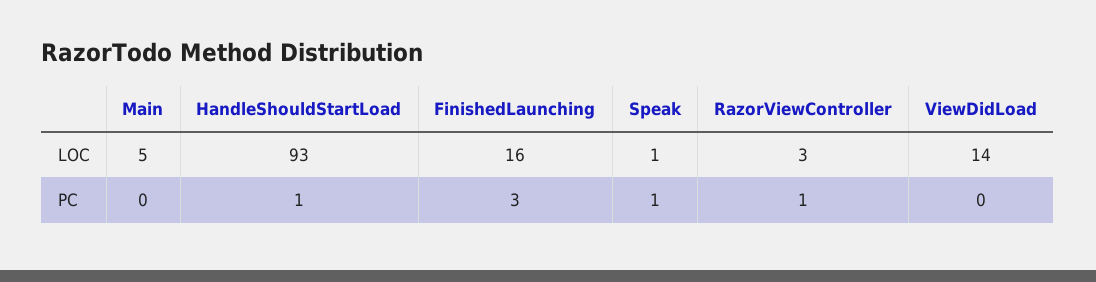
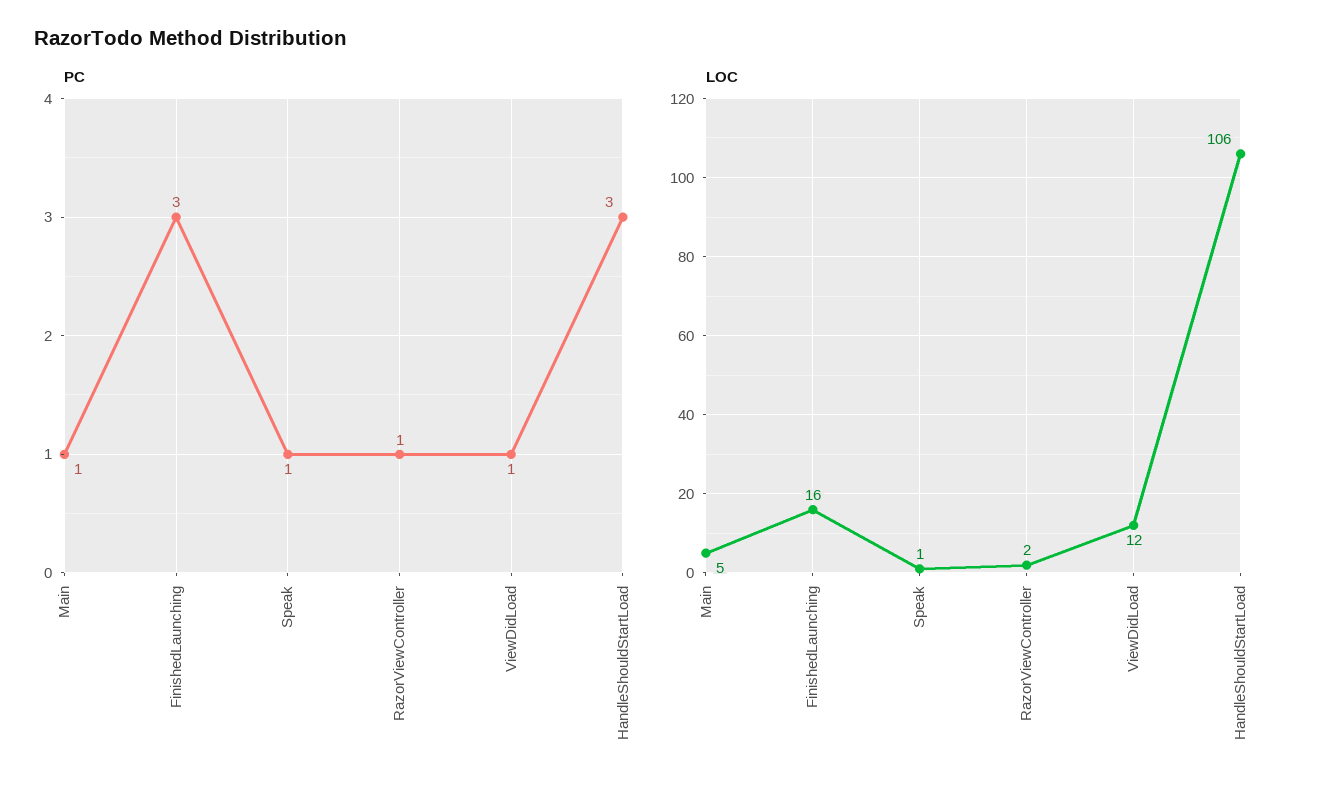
LOC, HandleShouldStartLoad: 93 -> 106
LOC, RazorViewController: 3 -> 2
LOC, ViewDidLoad: 14 -> 12
PC, Main: 0 -> 1
PC, HandleShouldStartLoad: 1 -> 3
PC, ViewDidLoad: 0 -> 1

